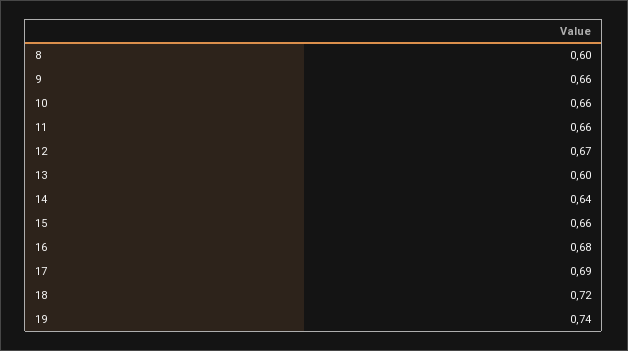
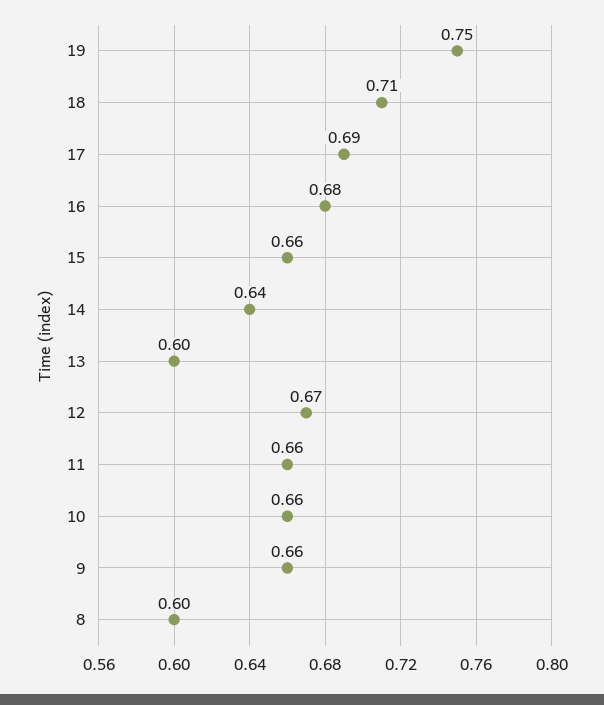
18: 0.72 -> 0.71
19: 0.74 -> 0.75

